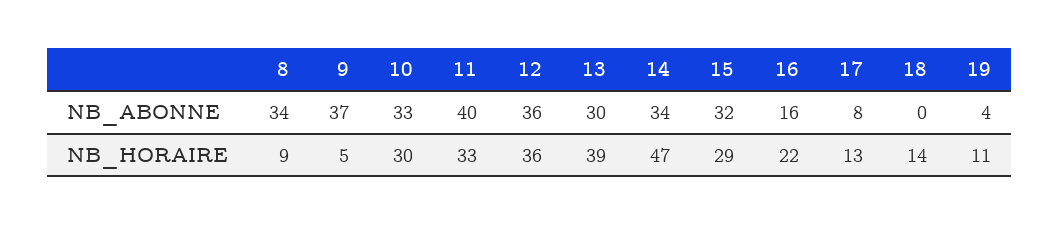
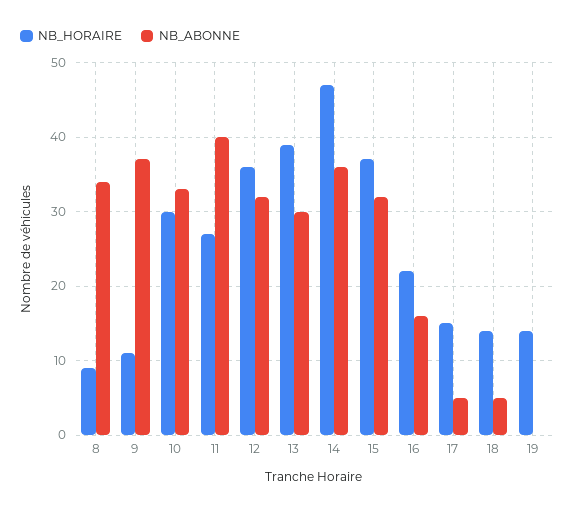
NB_ABONNE, 12: 36 -> 32
NB_ABONNE, 14: 34 -> 36
NB_ABONNE, 17: 8 -> 5
NB_ABONNE, 18: 0 -> 5
NB_ABONNE, 19: 4 -> 0
NB_HORAIRE, 9: 5 -> 11
NB_HORAIRE, 11: 33 -> 27
NB_HORAIRE, 15: 29 -> 37
NB_HORAIRE, 17: 13 -> 15
NB_HORAIRE, 19: 11 -> 14

